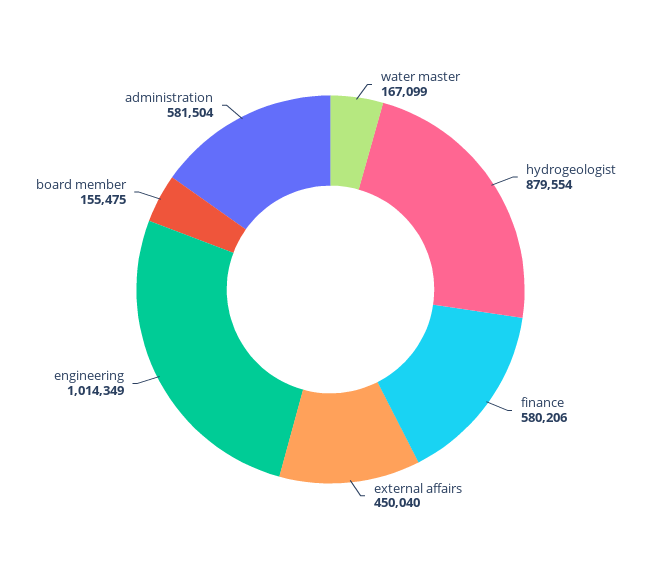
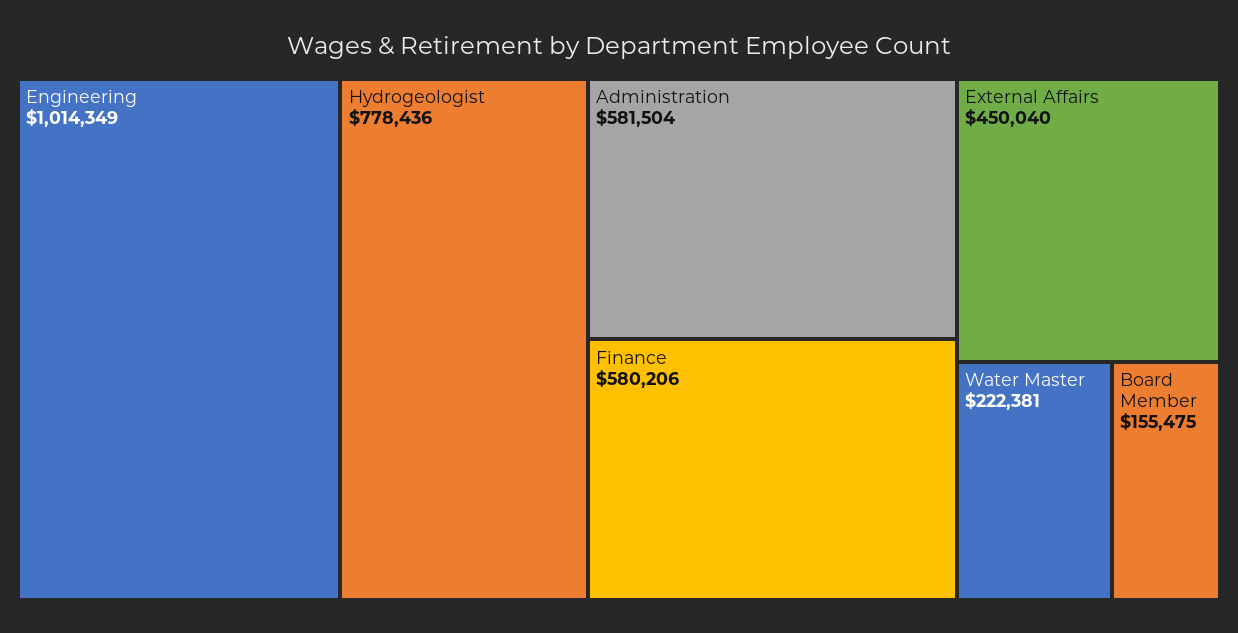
water master: 167099 -> 222381
hydrogeologist: 879554 -> 778436

